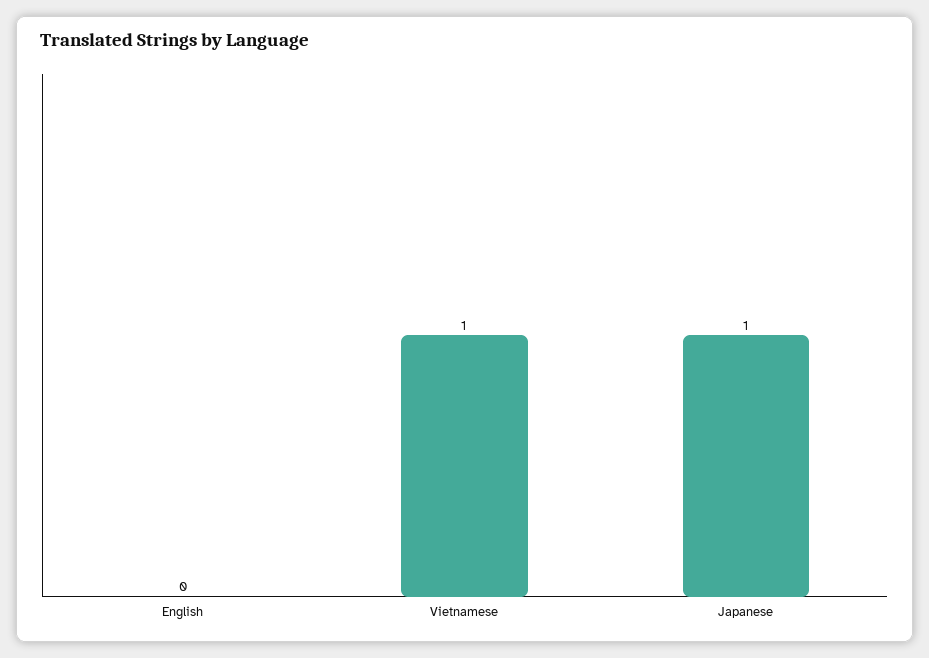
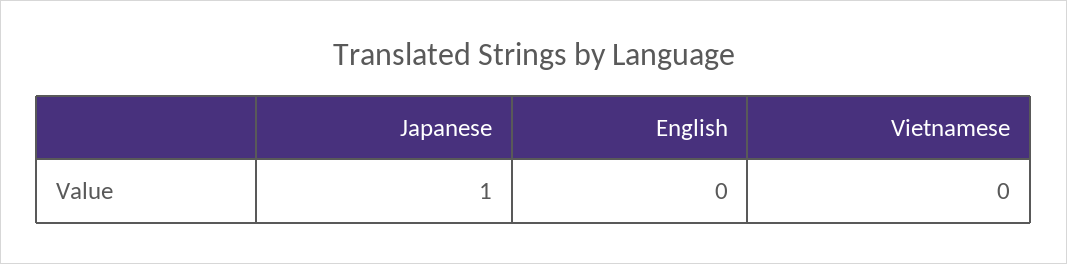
Vietnamese: 1 -> 0

